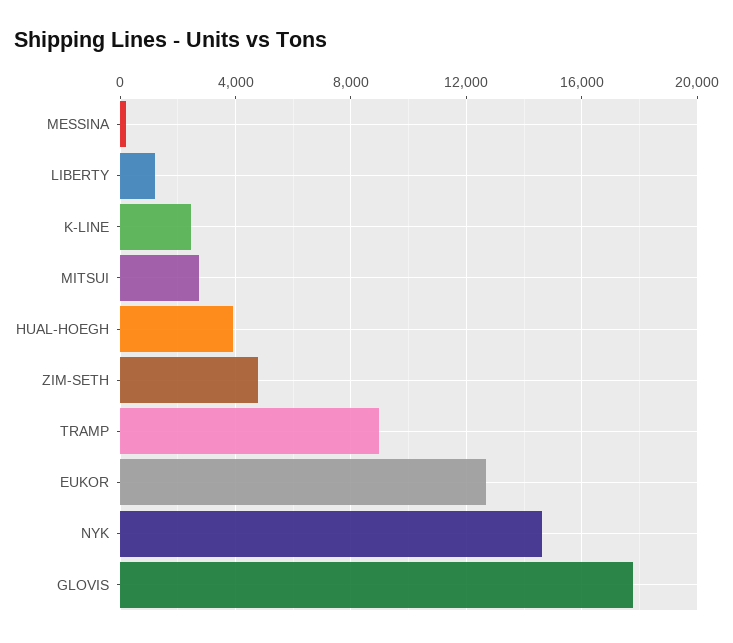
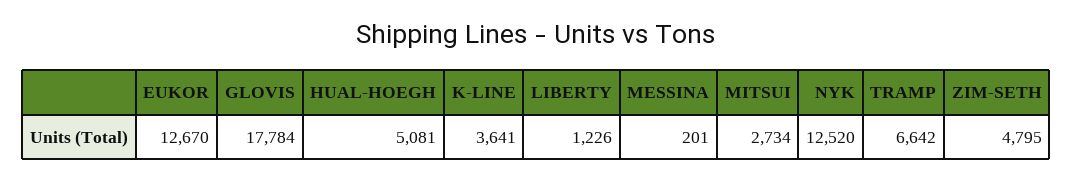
K-LINE: 2500 -> 3641
HUAL-HOEGH: 4000 -> 5081
TRAMP: 9000 -> 6642
NYK: 14500 -> 12520

